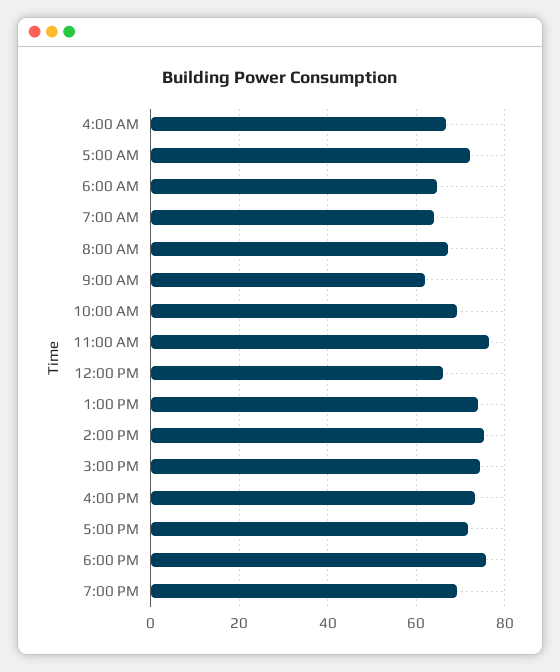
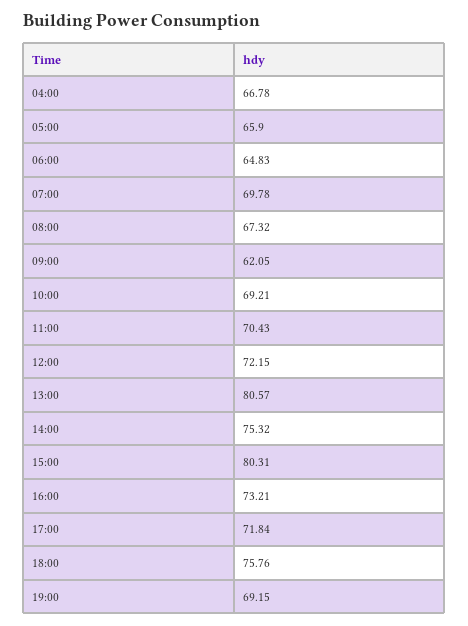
5:00 AM: 72 -> 65.9
7:00 AM: 64 -> 69.78
11:00 AM: 76 -> 70.43
12:00 PM: 66 -> 72.15
1:00 PM: 74 -> 80.57
3:00 PM: 74 -> 80.31

